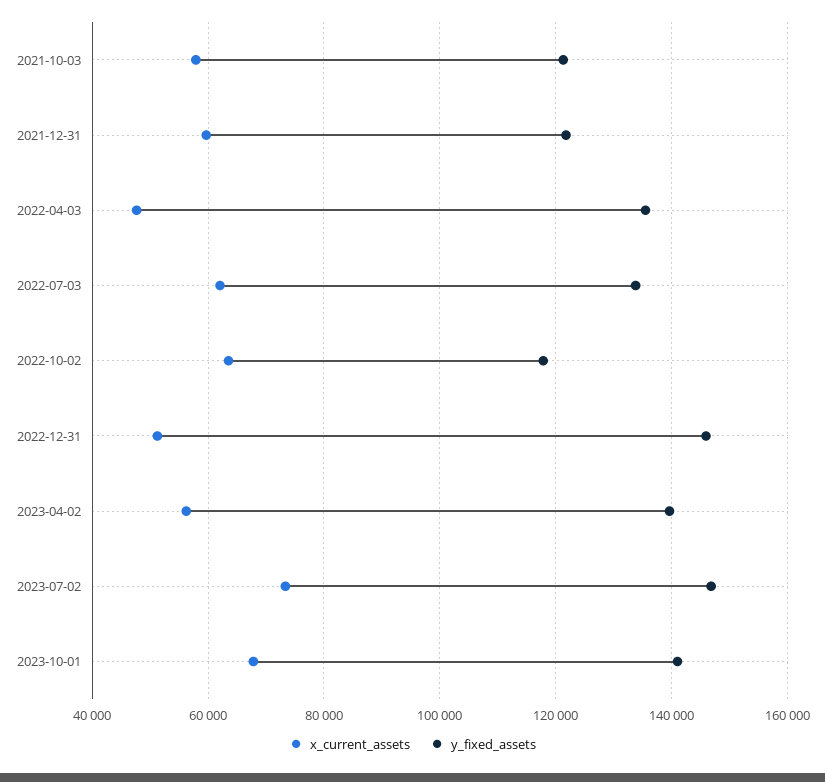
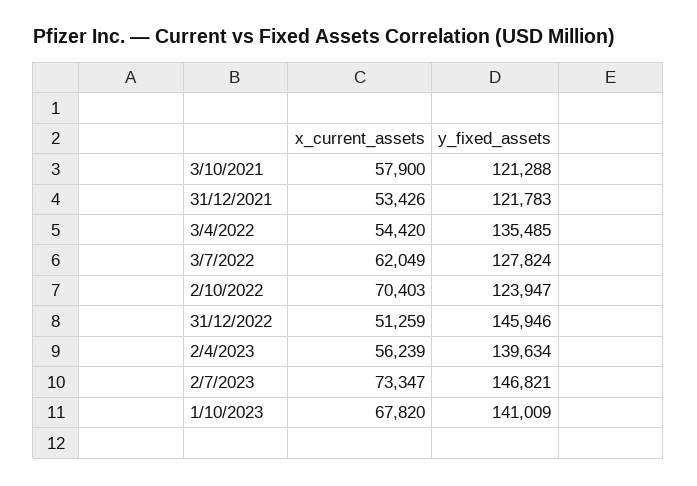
x_current_assets, 2021-12-31: 60000 -> 53426
x_current_assets, 2022-04-03: 48000 -> 54420
y_fixed_assets, 2022-07-03: 134000 -> 127824
x_current_assets, 2022-10-02: 64000 -> 70403
y_fixed_assets, 2022-10-02: 118000 -> 123947

